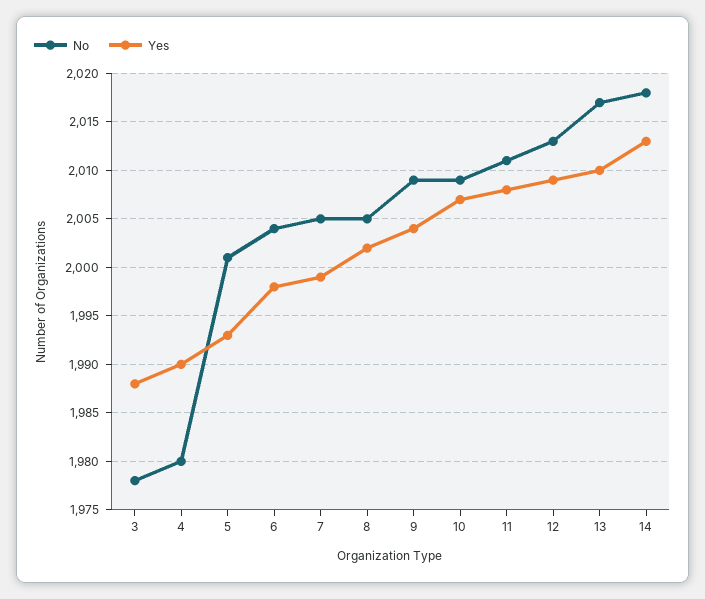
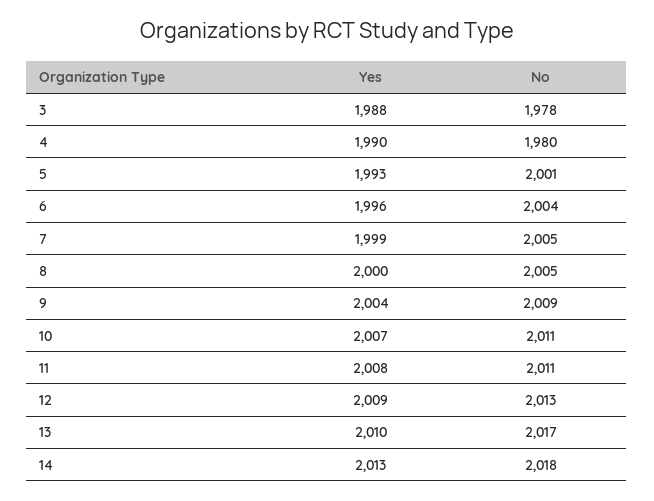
Yes, 6: 1998 -> 1996
Yes, 8: 2002 -> 2000
No, 10: 2009 -> 2011

